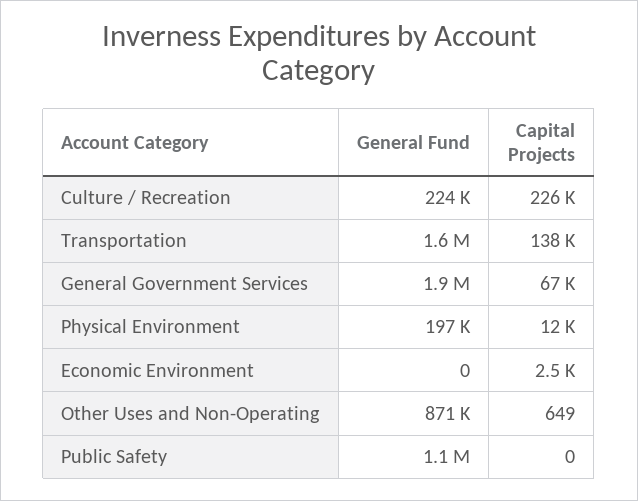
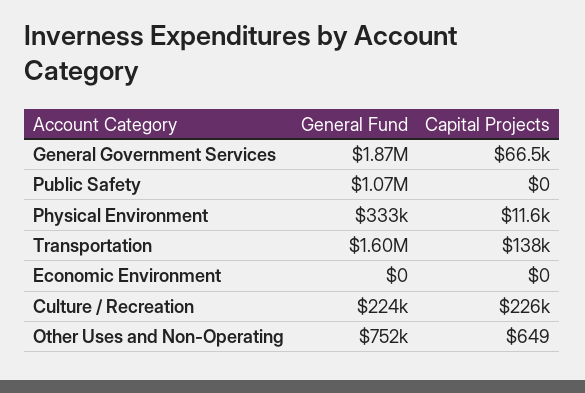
General Fund, Physical Environment: 197000 -> 333000
Capital Projects, Economic Environment: 2500 -> 0
General Fund, Other Uses and Non-Operating: 871000 -> 752000

